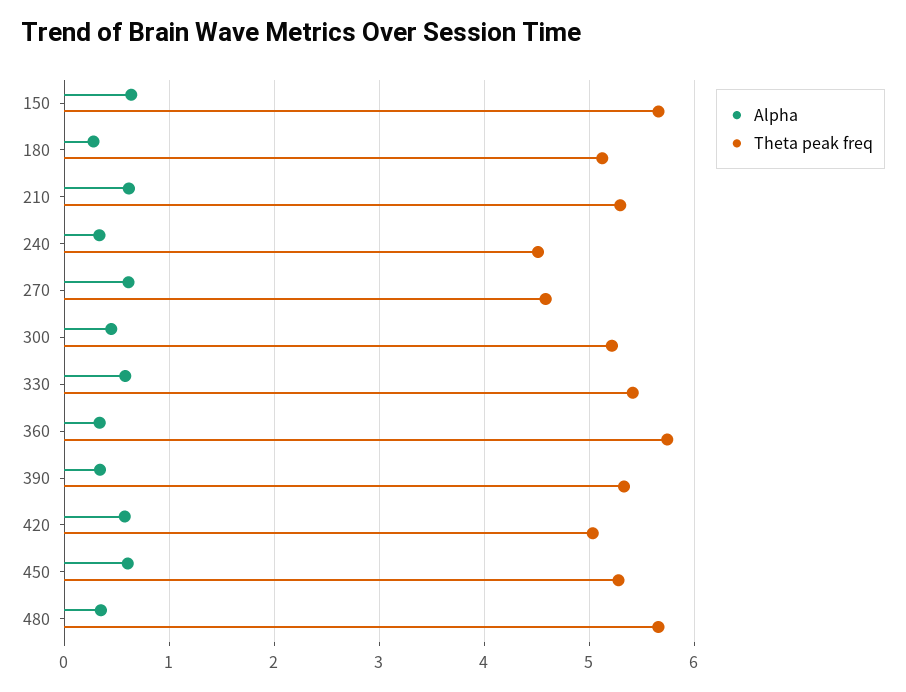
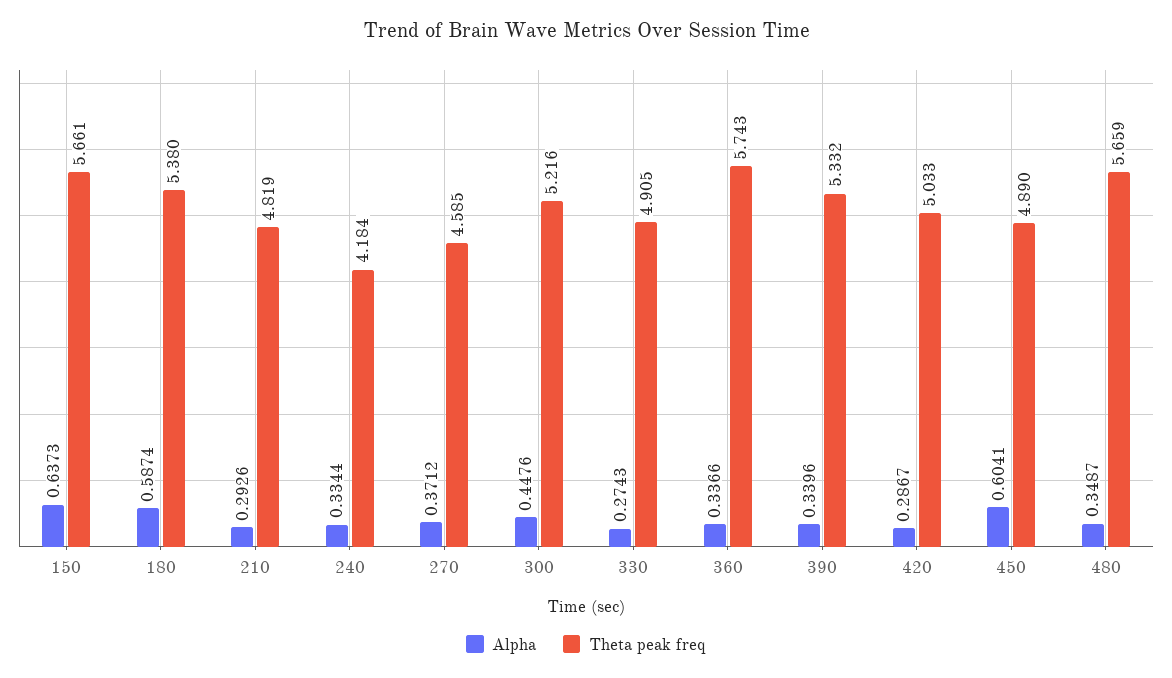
Alpha, 180: 0.3 -> 0.5874
Theta peak freq, 180: 5.1 -> 5.38
Alpha, 210: 0.6 -> 0.2926
Theta peak freq, 210: 5.3 -> 4.819
Theta peak freq, 240: 4.5 -> 4.184
Alpha, 270: 0.6 -> 0.3712
Alpha, 330: 0.6 -> 0.2743
Theta peak freq, 330: 5.4 -> 4.905
Alpha, 420: 0.6 -> 0.2867
Theta peak freq, 450: 5.3 -> 4.89

